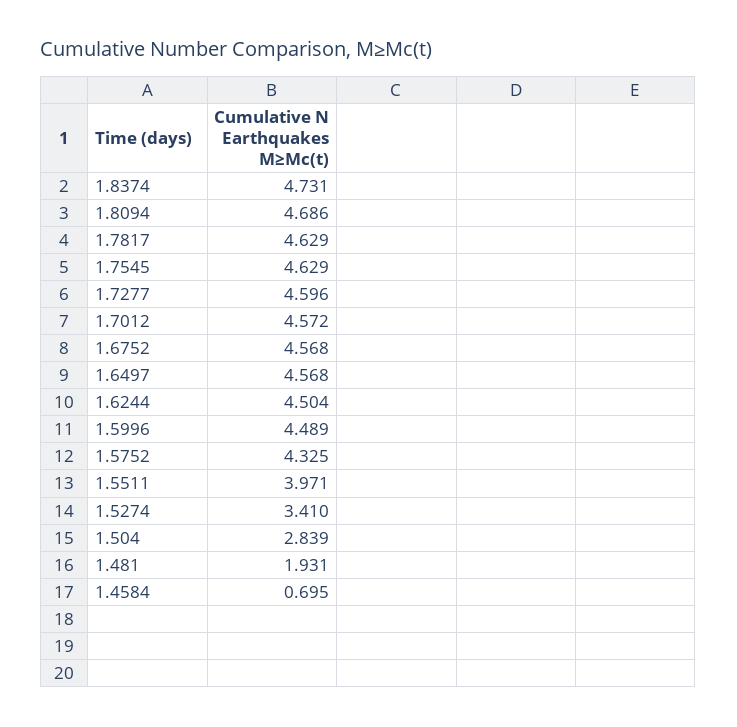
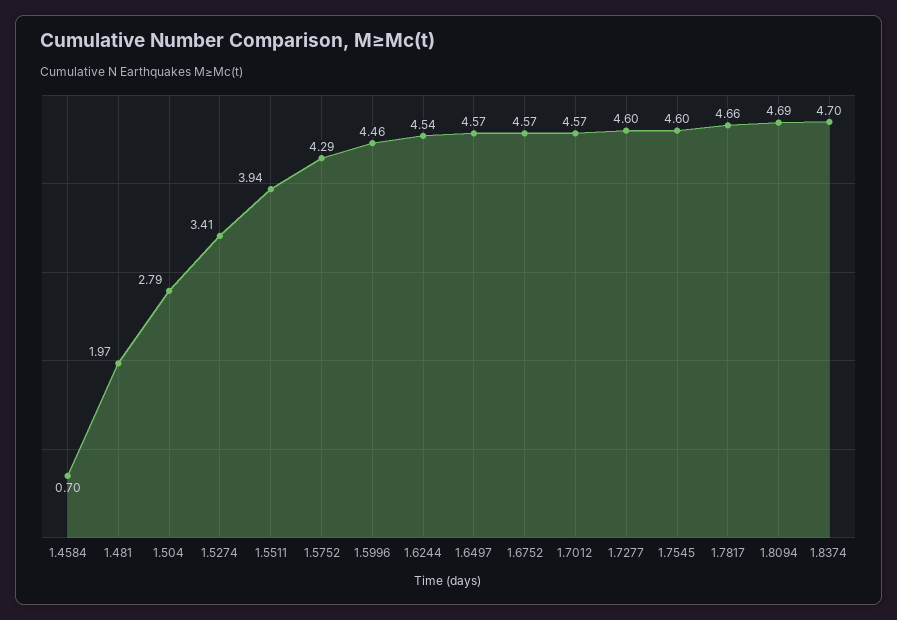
1.8374: 4.731 -> 4.7
1.7817: 4.629 -> 4.66
1.7545: 4.629 -> 4.6
1.6244: 4.504 -> 4.54
1.5996: 4.489 -> 4.46
1.5752: 4.325 -> 4.29
1.5511: 3.971 -> 3.94
1.504: 2.839 -> 2.79
1.481: 1.931 -> 1.97

